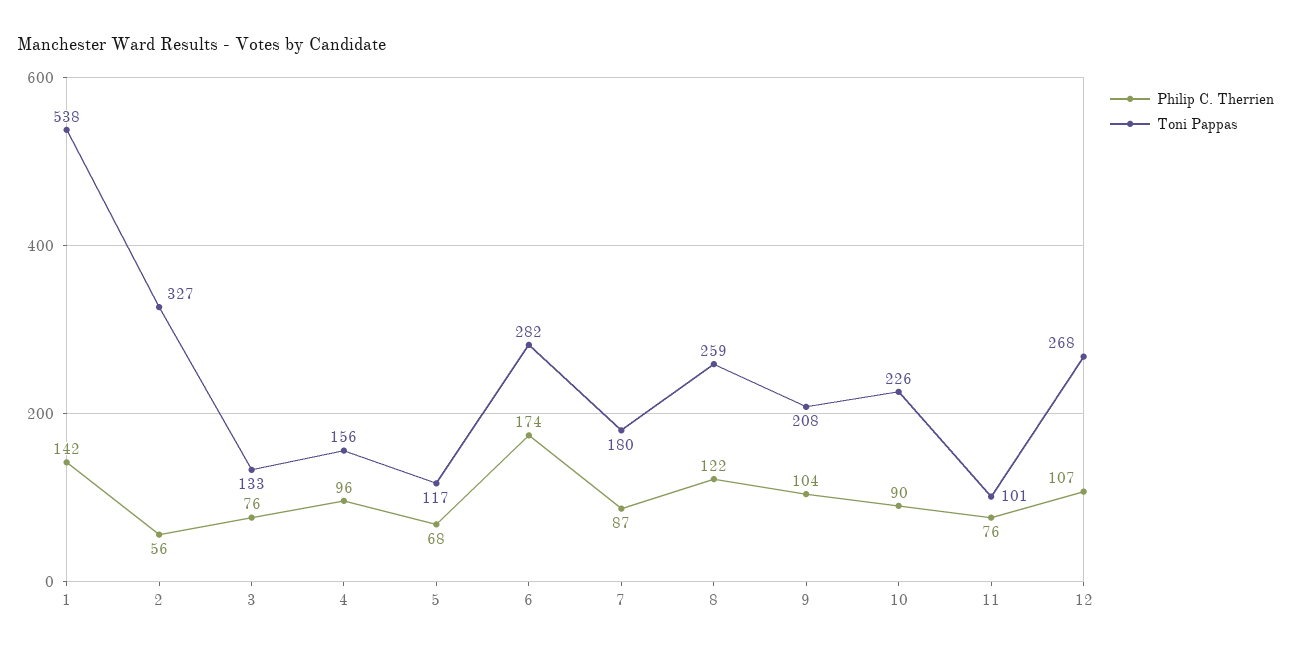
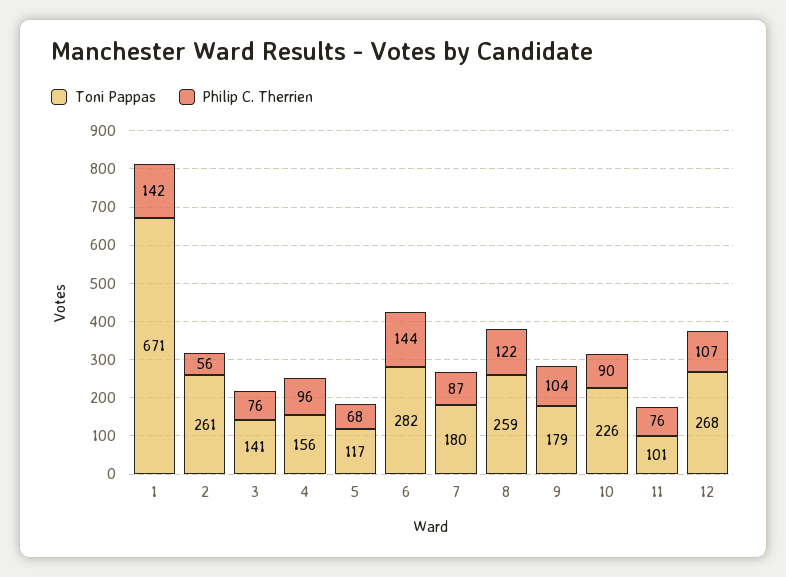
Toni Pappas, 1: 538 -> 671
Toni Pappas, 2: 327 -> 261
Toni Pappas, 3: 133 -> 141
Philip C. Therrien, 6: 174 -> 144
Toni Pappas, 9: 208 -> 179

